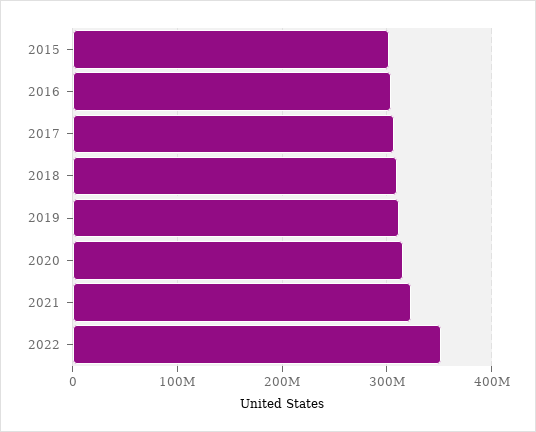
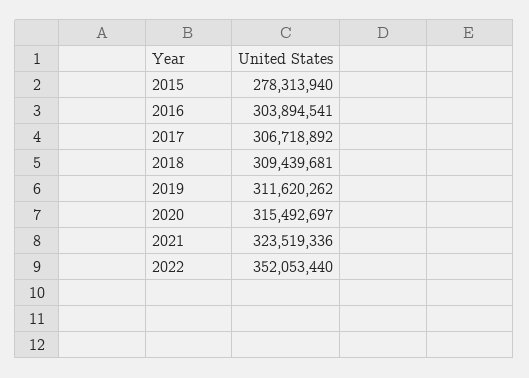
2015: 300000000 -> 278313940

